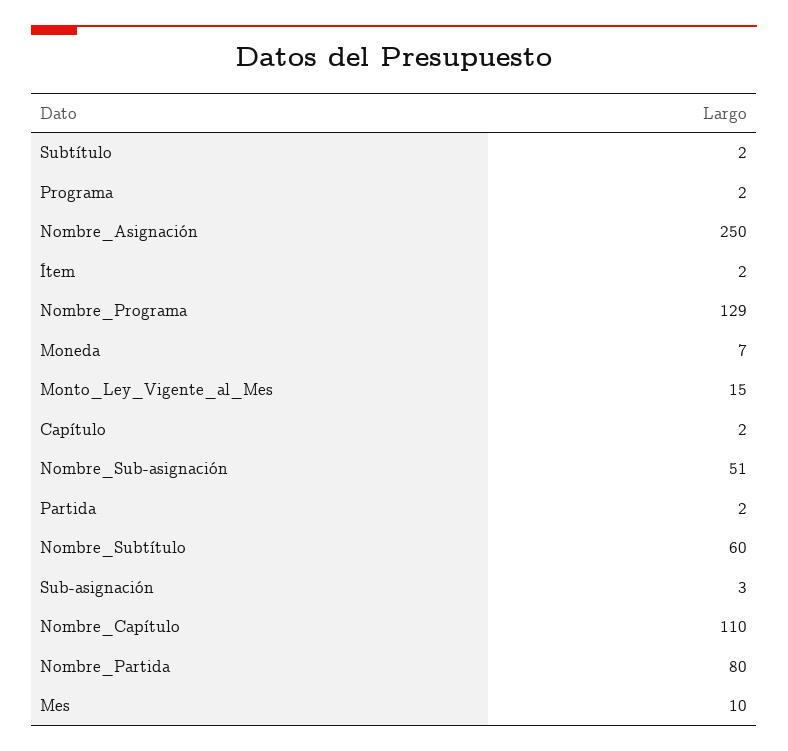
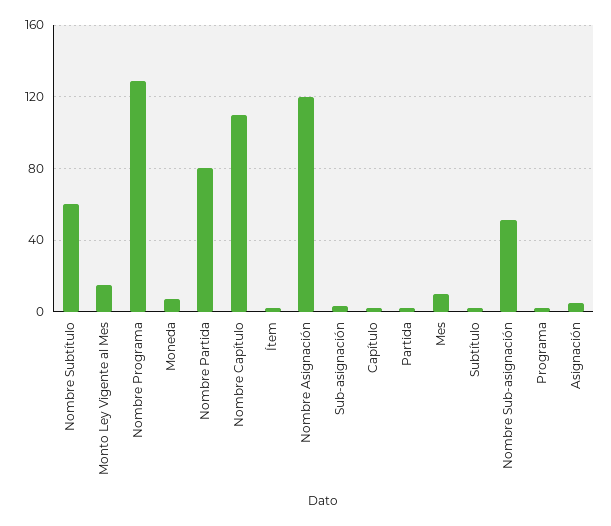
Nombre_Asignación: 250 -> 120
Asignación: none -> 5

